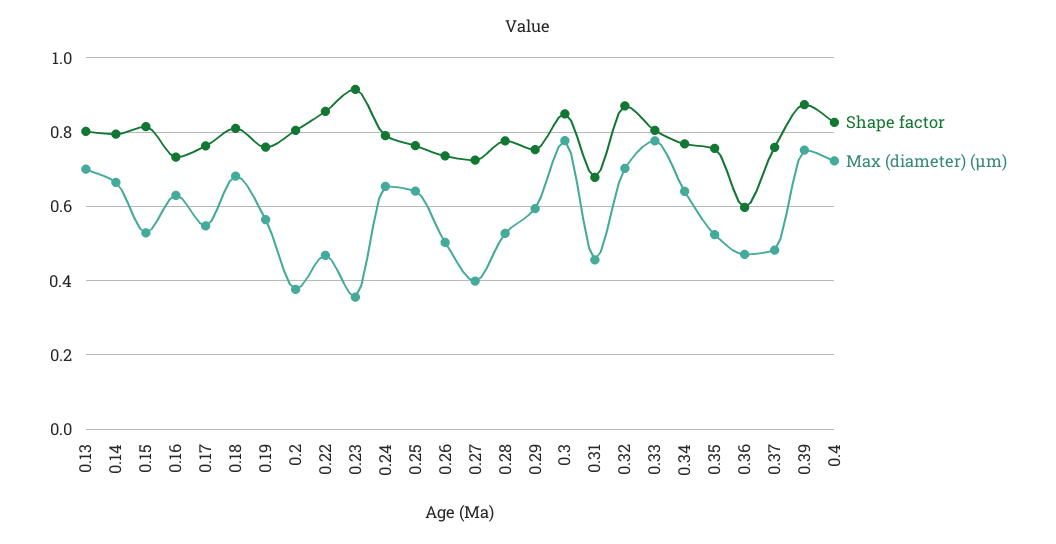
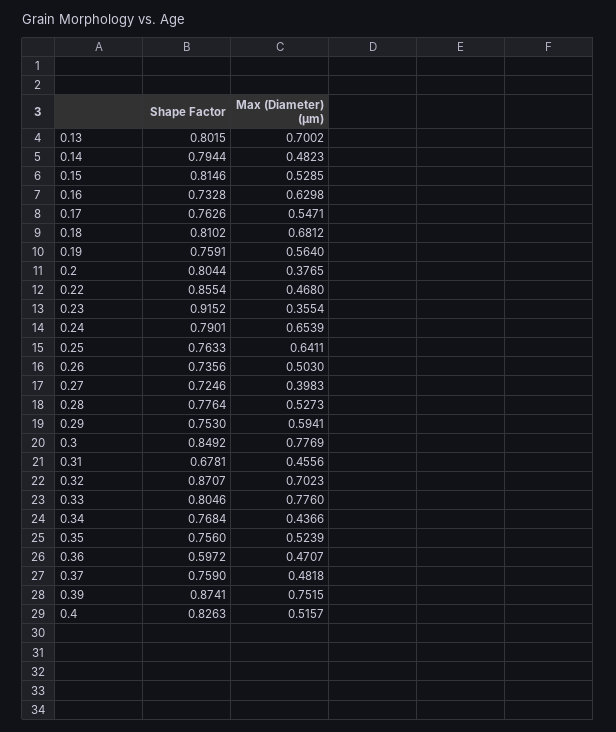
Max (diameter) (µm), 0.14: 0.66 -> 0.4823
Max (diameter) (µm), 0.34: 0.64 -> 0.4366
Max (diameter) (µm), 0.4: 0.72 -> 0.5157

